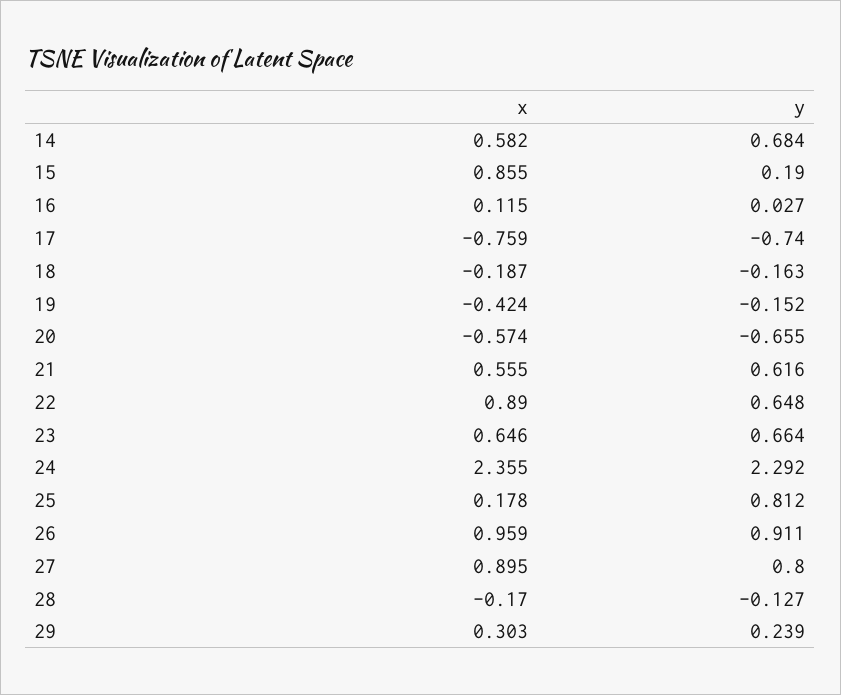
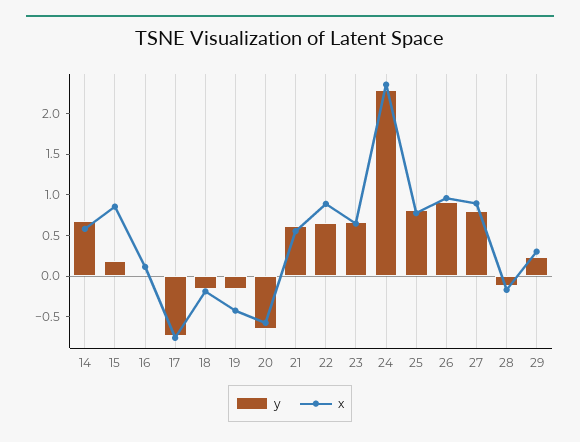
x, 25: 0.178 -> 0.8

